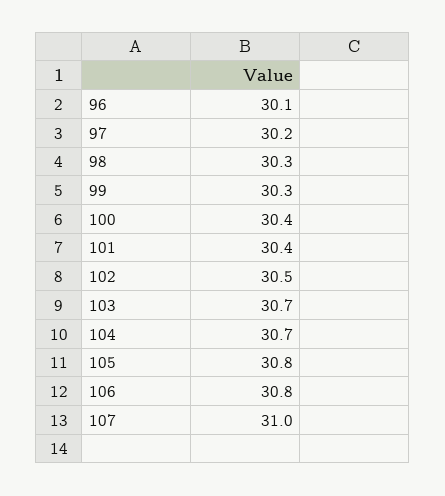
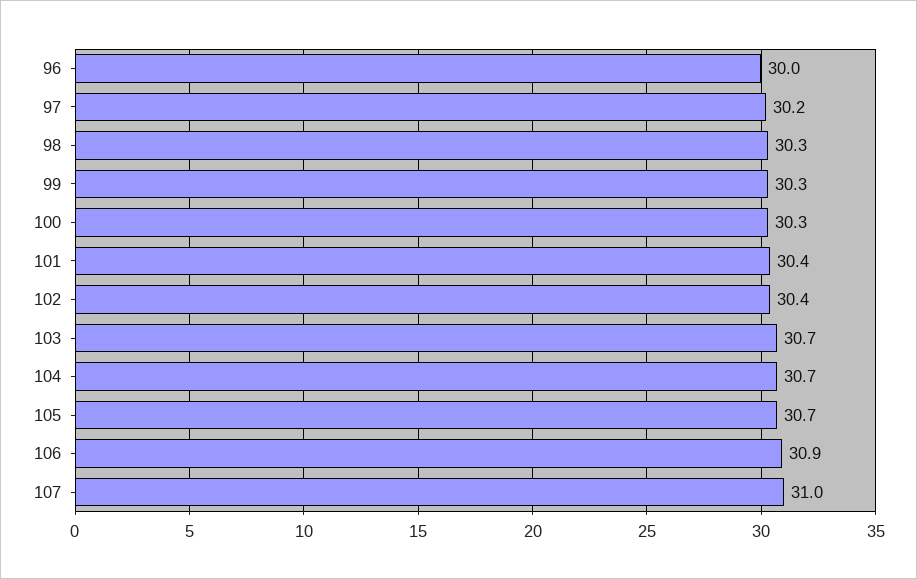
96: 30.1 -> 30
100: 30.4 -> 30.3
102: 30.5 -> 30.4
105: 30.8 -> 30.7
106: 30.8 -> 30.9

